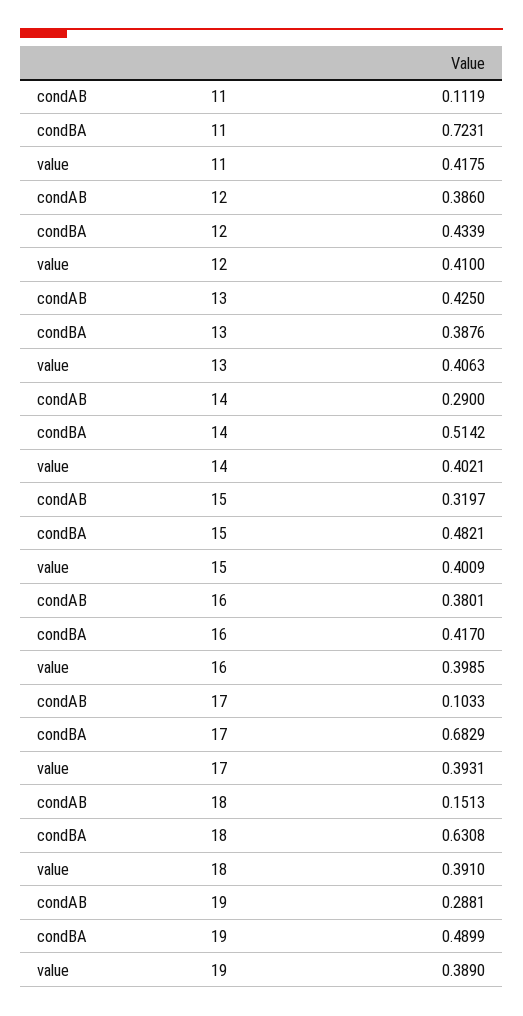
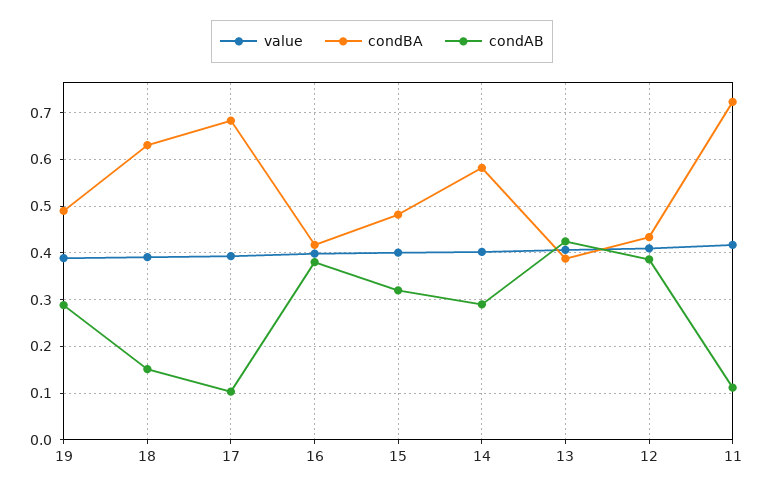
condBA, 14: 0.5142 -> 0.58

